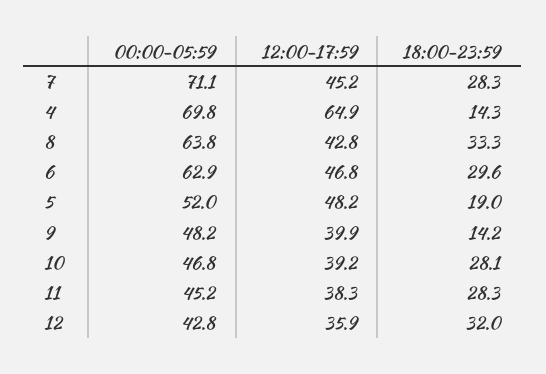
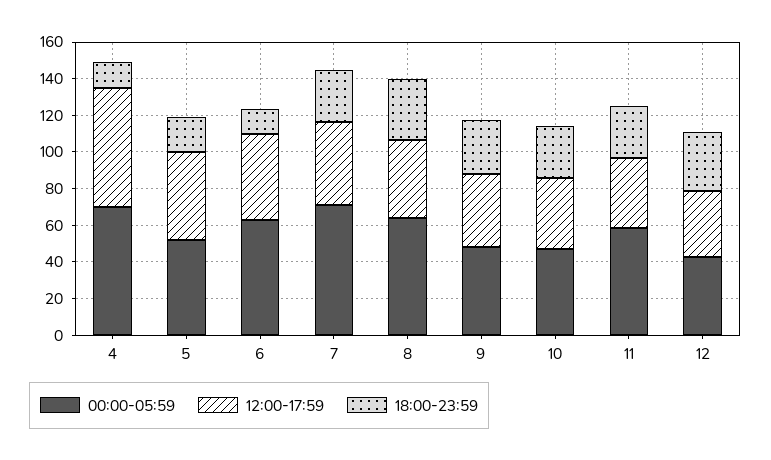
18:00-23:59, 6: 29.6 -> 15
18:00-23:59, 9: 14.2 -> 30
00:00-05:59, 11: 45.2 -> 60

